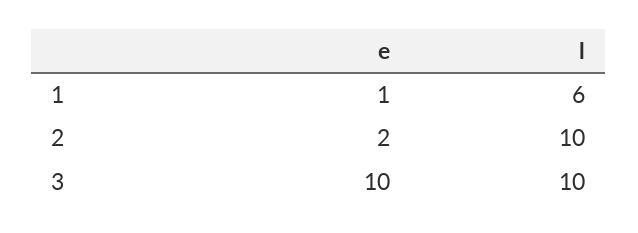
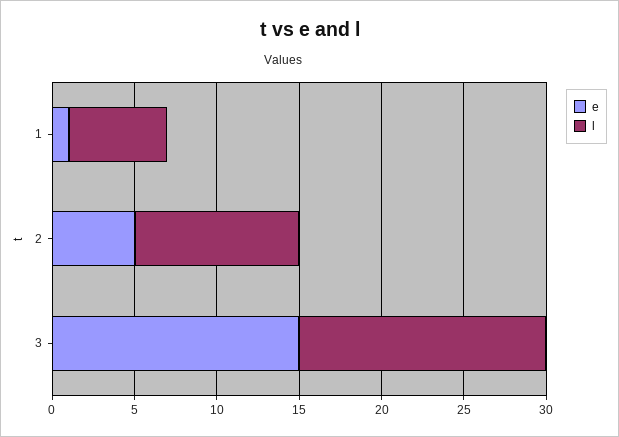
e, 2: 2 -> 5
e, 3: 10 -> 15
l, 3: 10 -> 15

